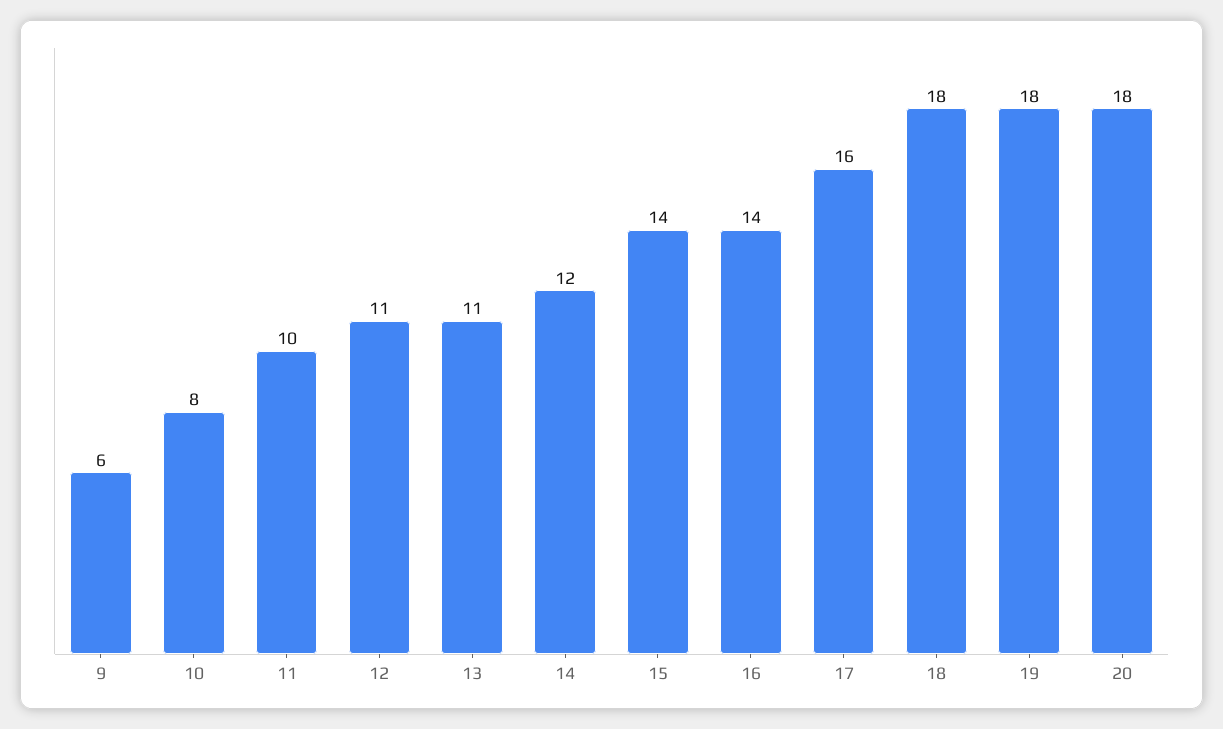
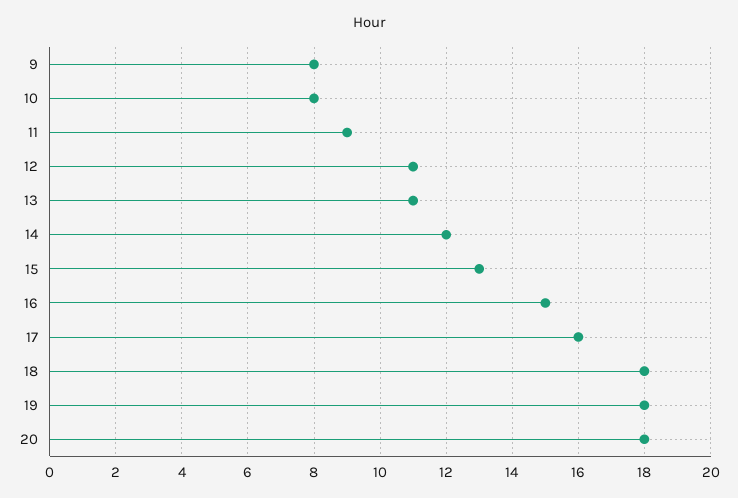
9: 6 -> 8
11: 10 -> 9
15: 14 -> 13
16: 14 -> 15

